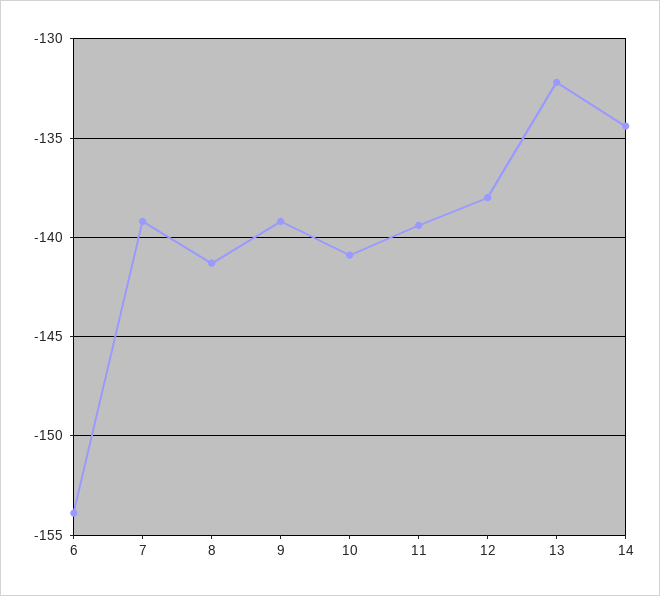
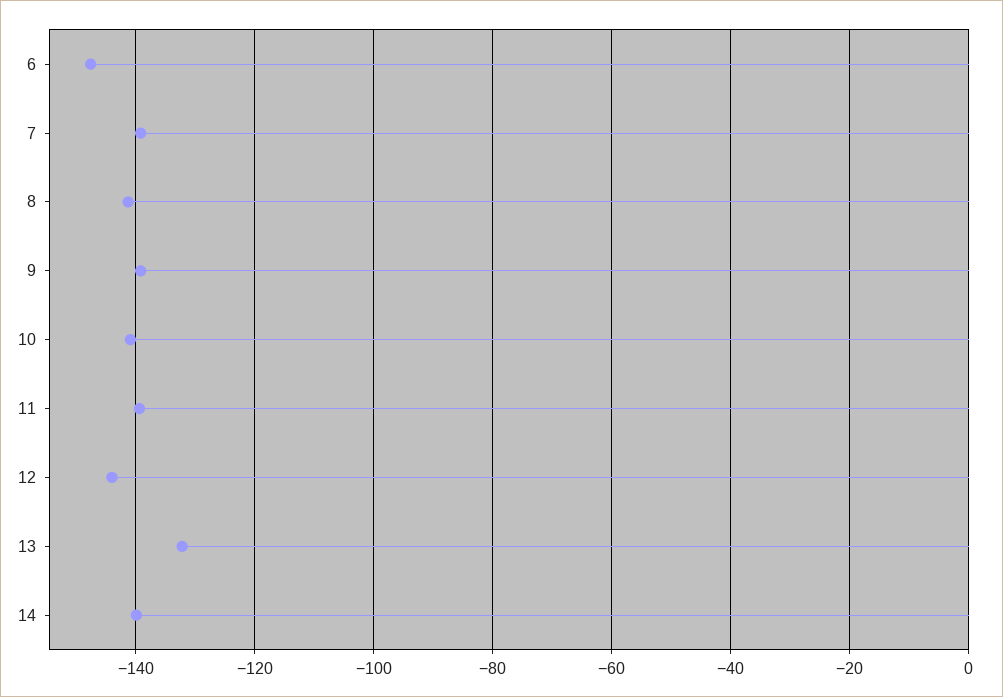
6: -154 -> -148
12: -138 -> -144
14: -134.5 -> -140

